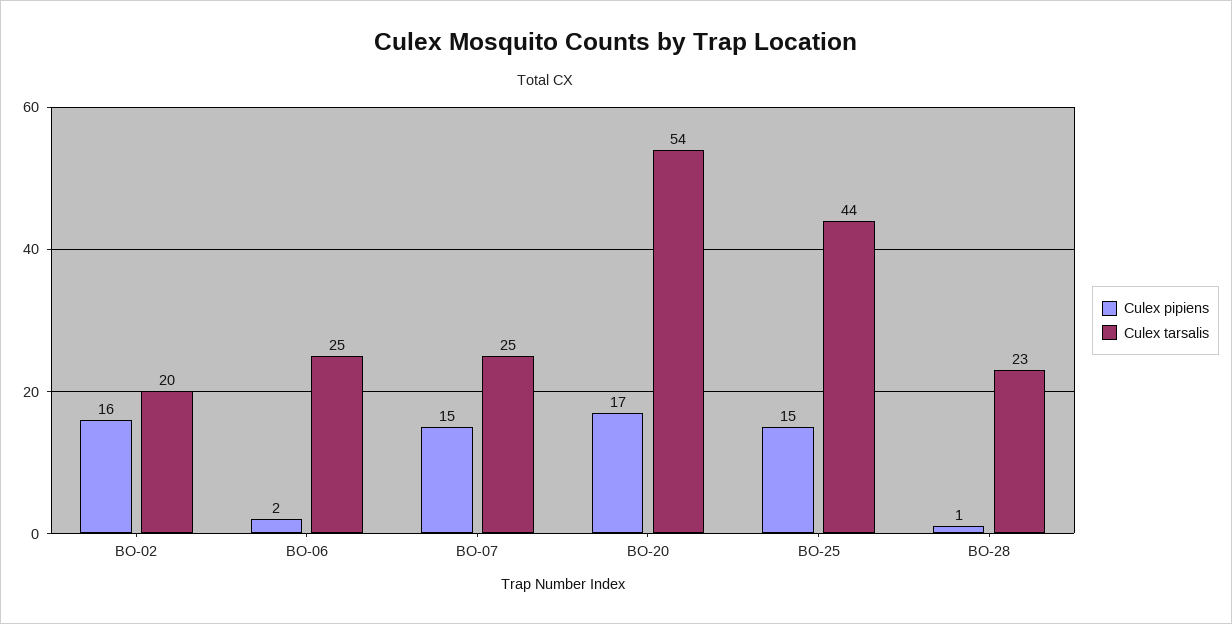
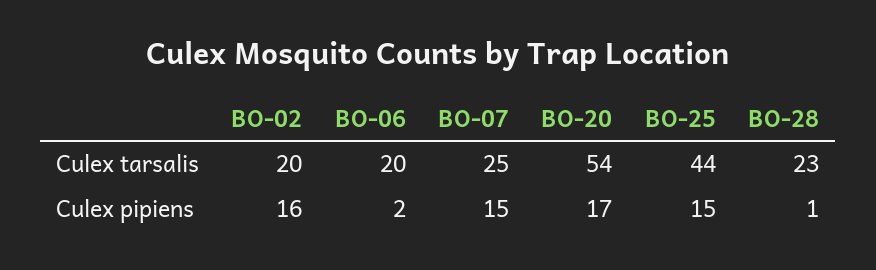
Culex tarsalis, BO-06: 25 -> 20

